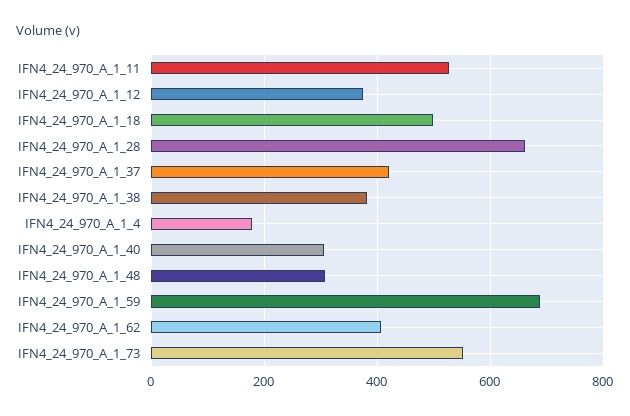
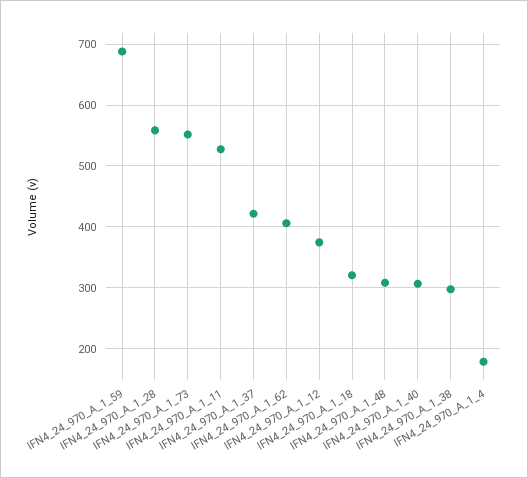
IFN4_24_970_A_1_18: 500 -> 320
IFN4_24_970_A_1_28: 660 -> 560
IFN4_24_970_A_1_38: 380 -> 300

